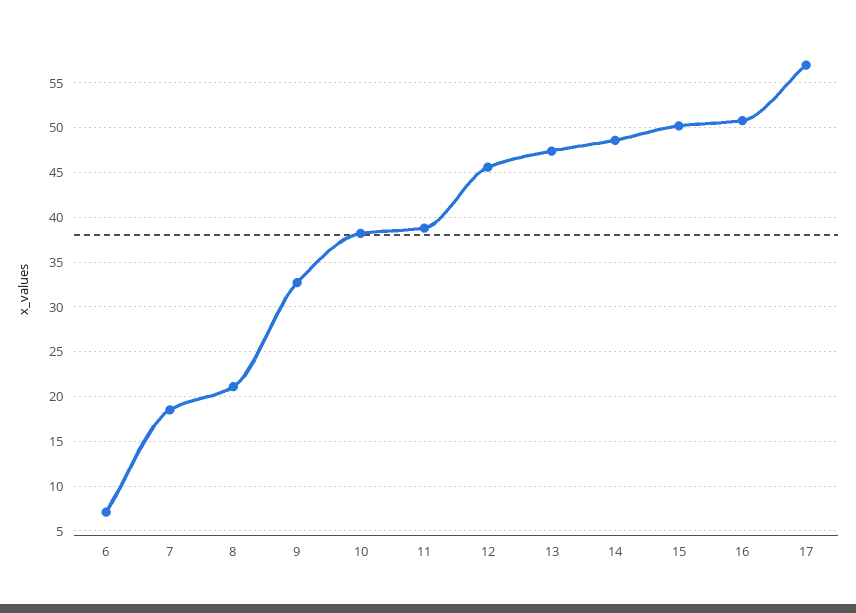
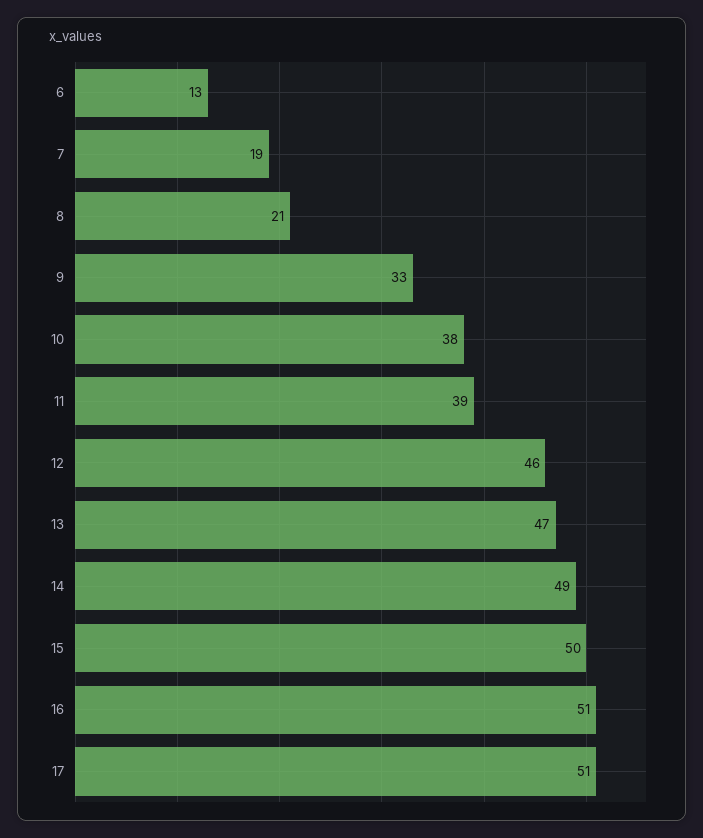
6: 7 -> 13
17: 57 -> 51

